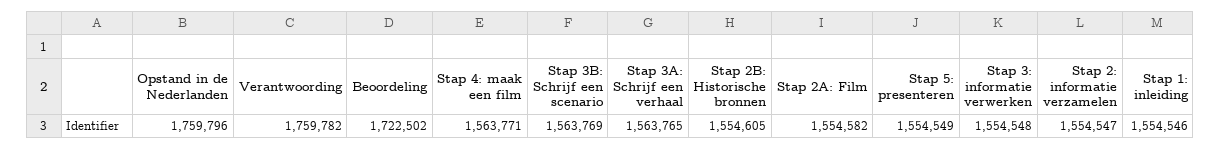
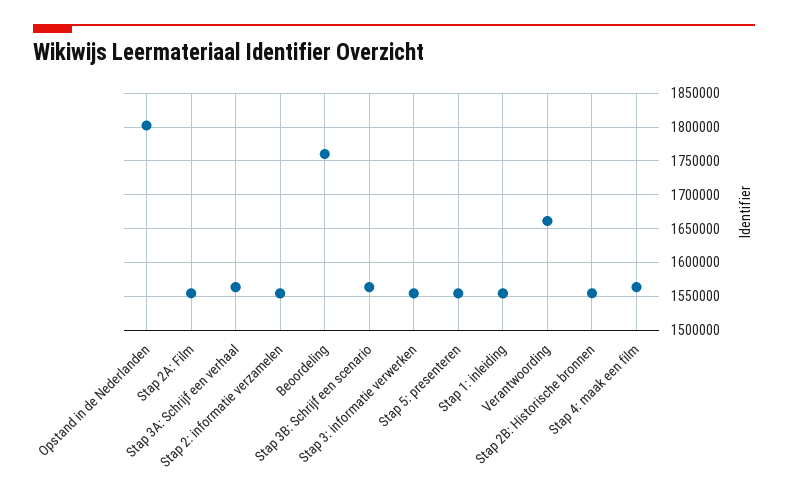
Opstand in de Nederlanden: 1759796 -> 1800000
Verantwoording: 1759782 -> 1660000
Beoordeling: 1722502 -> 1760000

